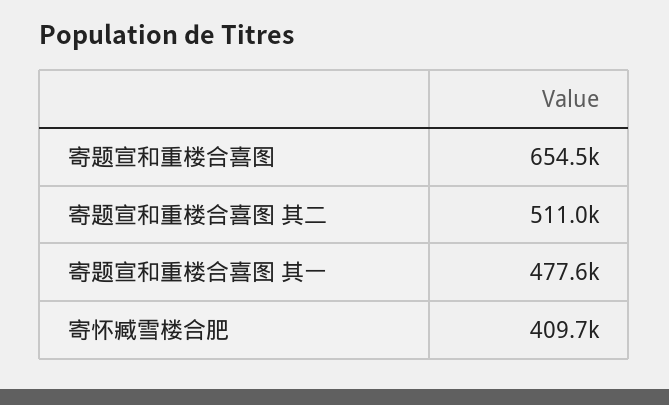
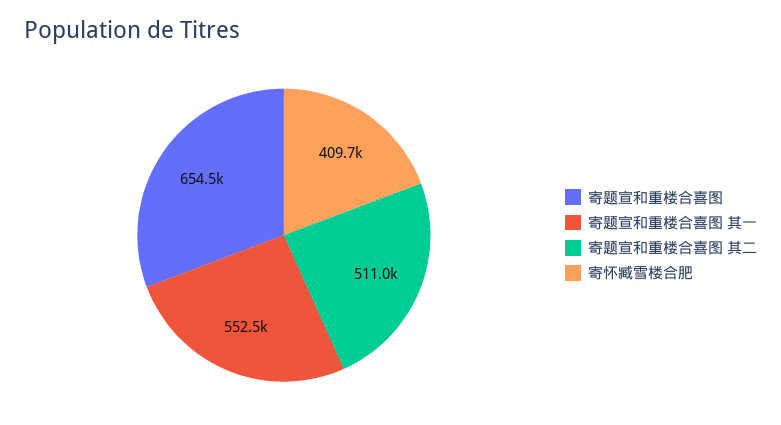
寄题宣和重楼合喜图 其一: 477600 -> 552500

